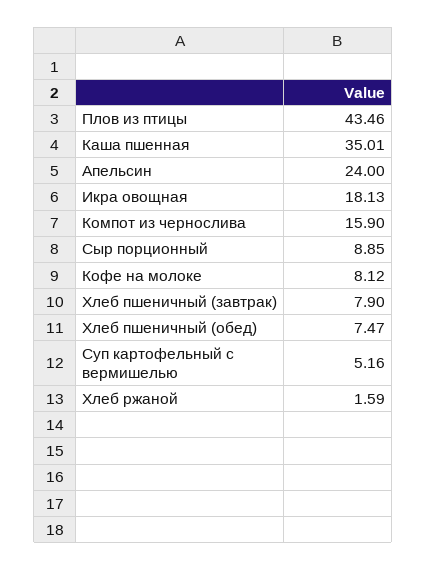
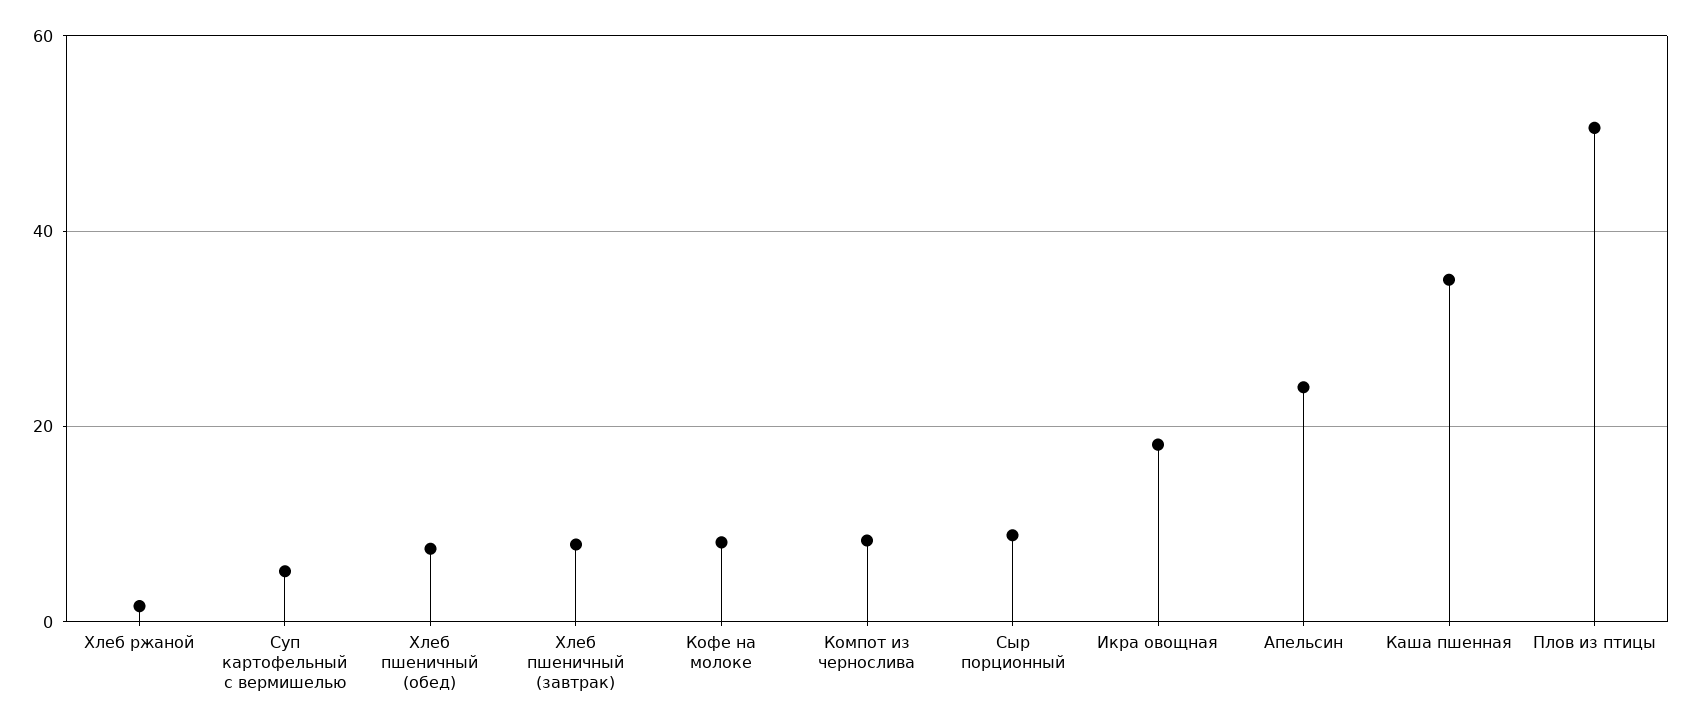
Плов из птицы: 43.46 -> 50
Компот из чернослива: 15.9 -> 8

